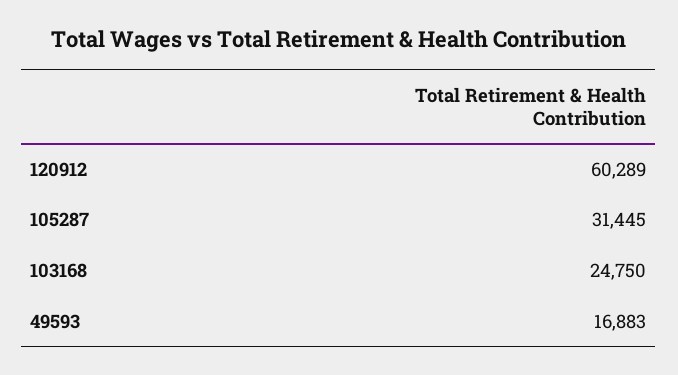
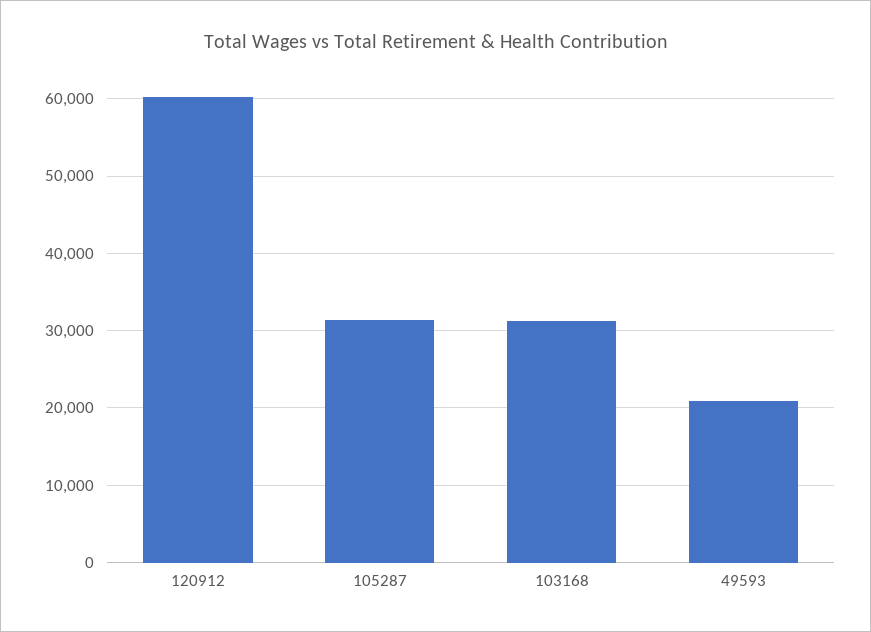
103168: 24750 -> 31000
49593: 16883 -> 21000

